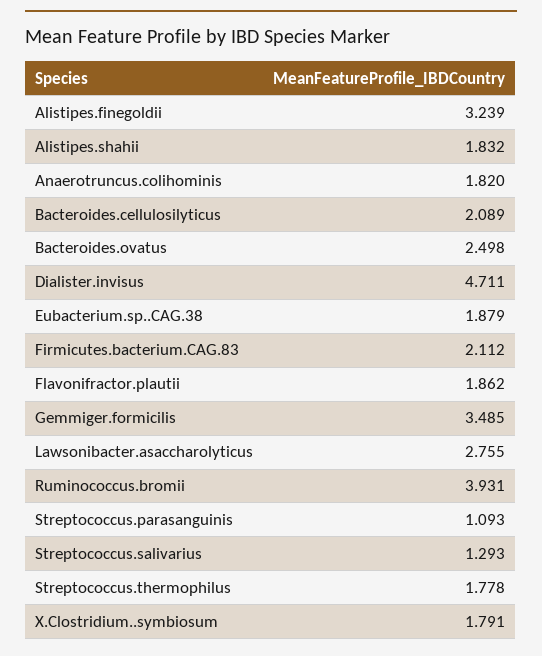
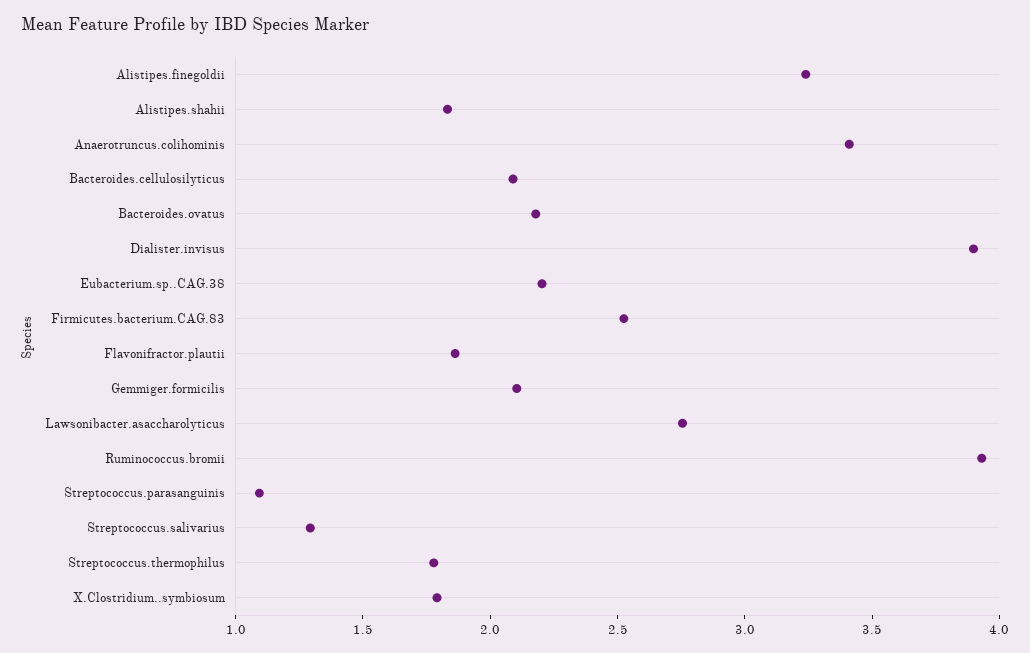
Anaerotruncus.colihominis: 1.82 -> 3.4
Bacteroides.ovatus: 2.498 -> 2.2
Dialister.invisus: 4.711 -> 3.9
Eubacterium.sp..CAG.38: 1.879 -> 2.2
Firmicutes.bacterium.CAG.83: 2.112 -> 2.5
Gemmiger.formicilis: 3.485 -> 2.1

